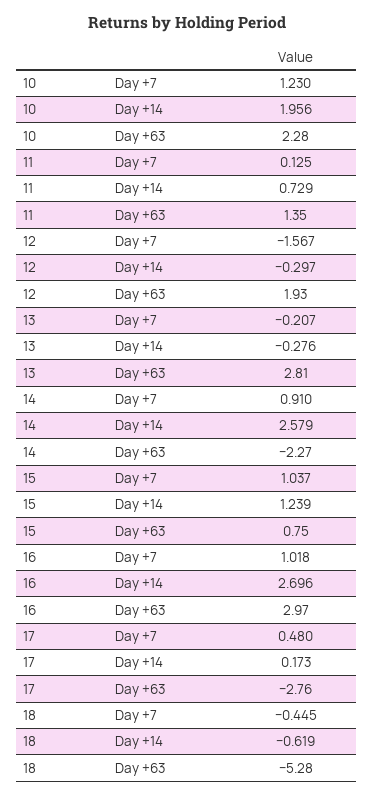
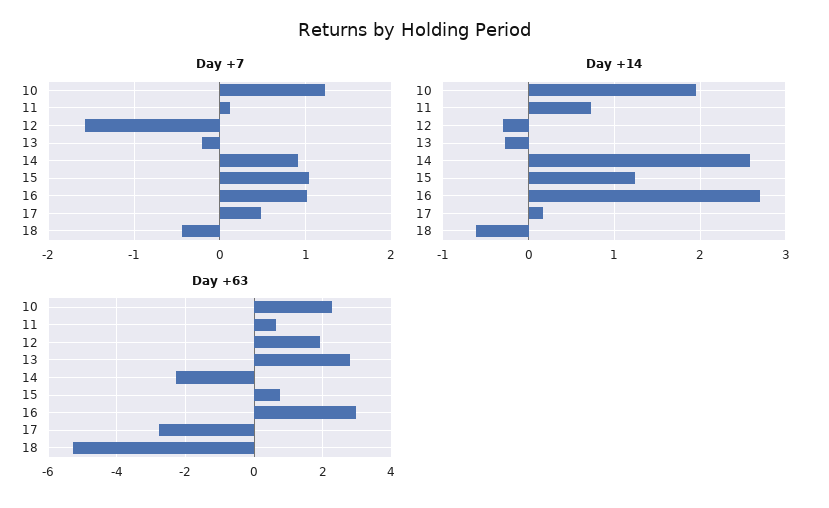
Day +63, 11: 1.35 -> 0.6

